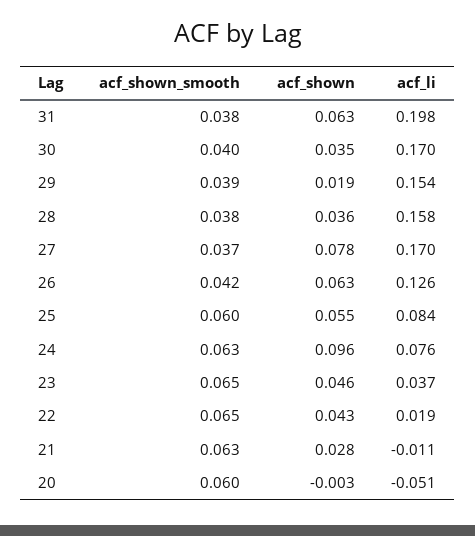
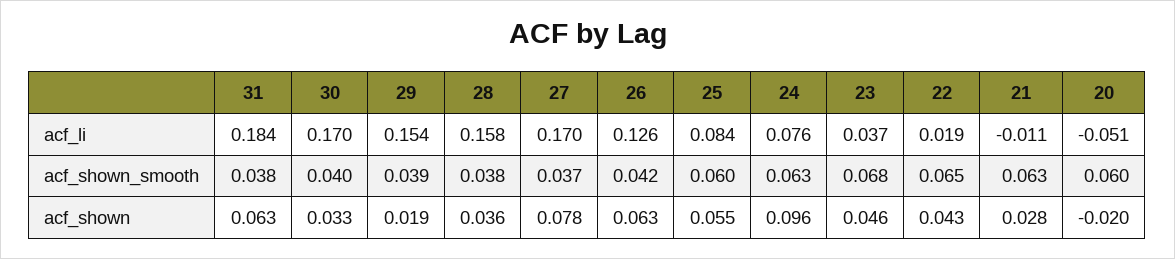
acf_li, 31: 0.198 -> 0.184
acf_shown, 30: 0.035 -> 0.033
acf_shown_smooth, 23: 0.065 -> 0.068
acf_shown, 20: -0.003 -> -0.02

